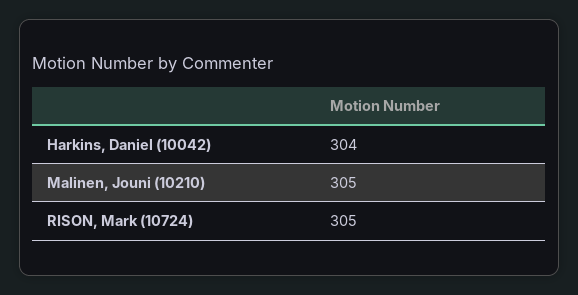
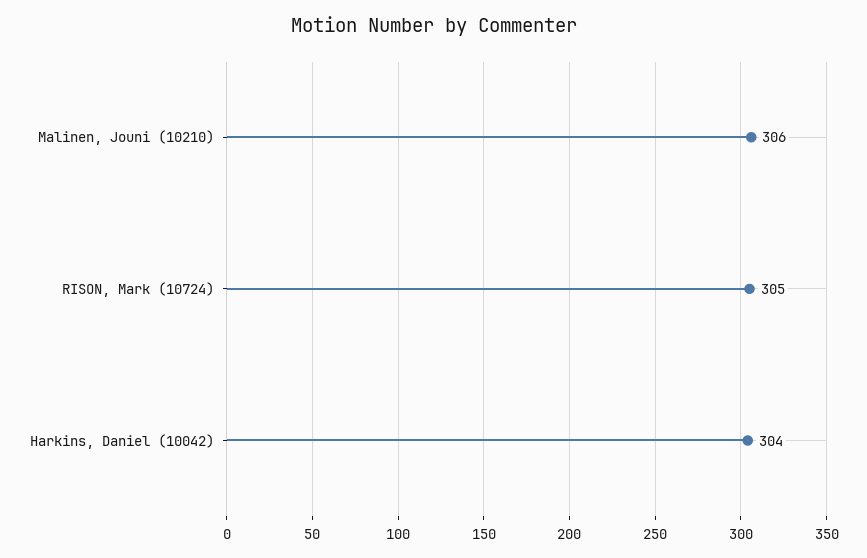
Malinen, Jouni (10210): 305 -> 306

